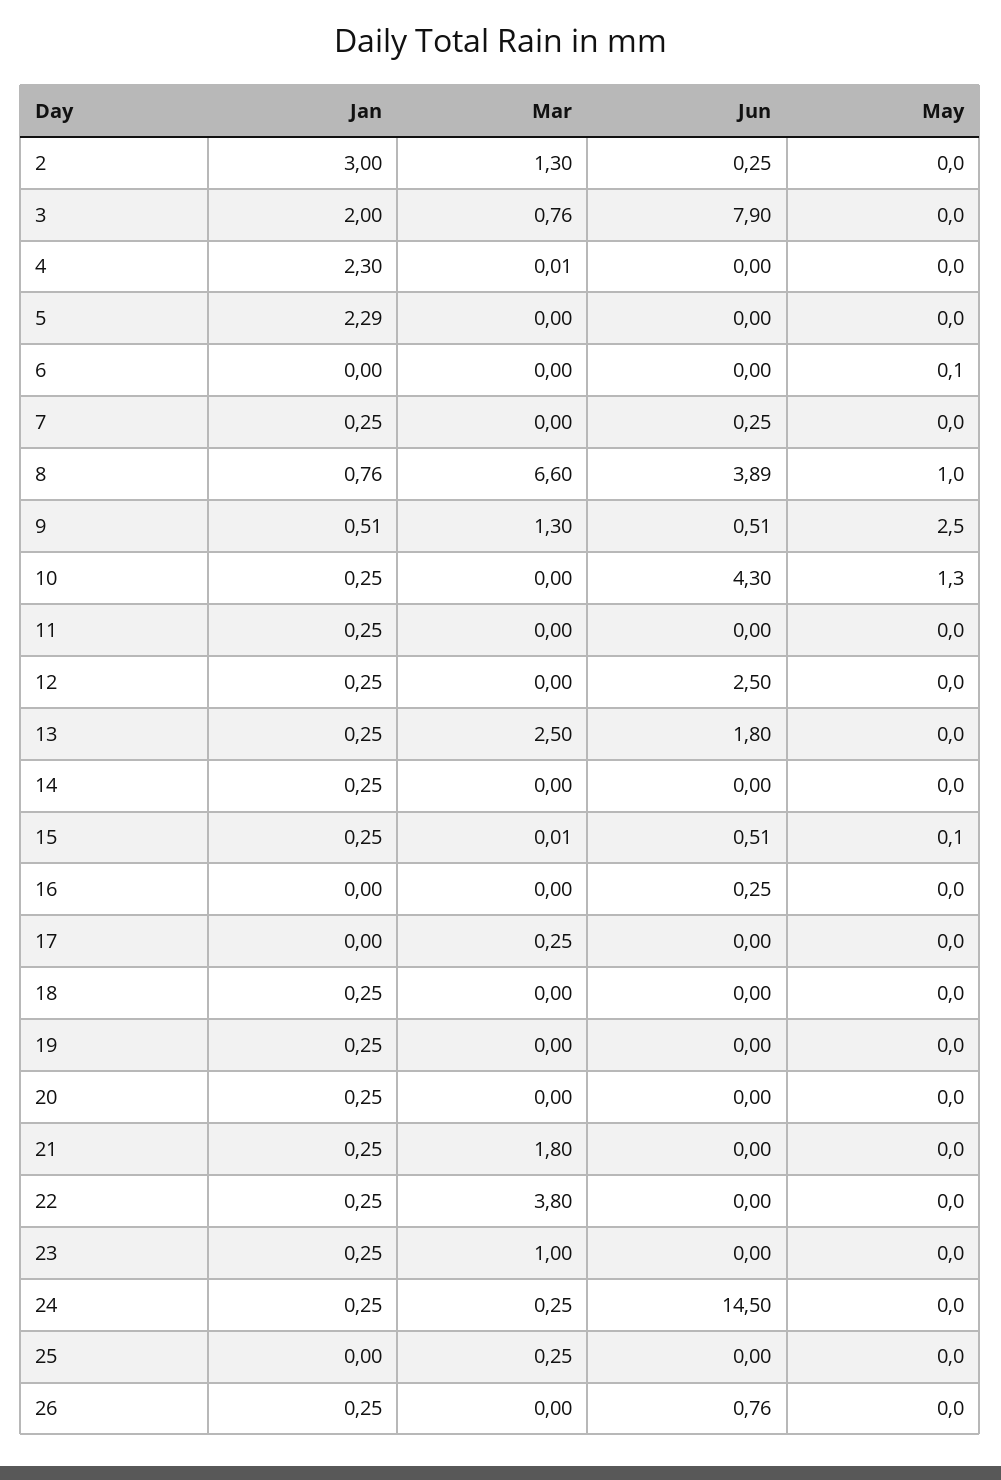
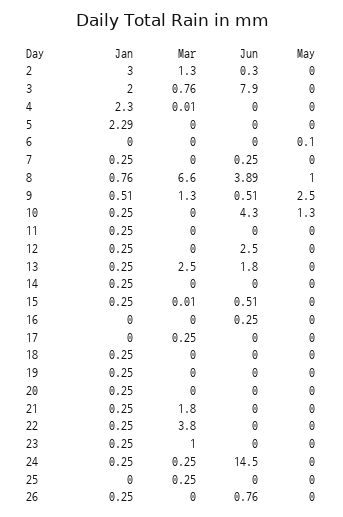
Jun, 2: 0.25 -> 0.3
May, 15: 0.1 -> 0

